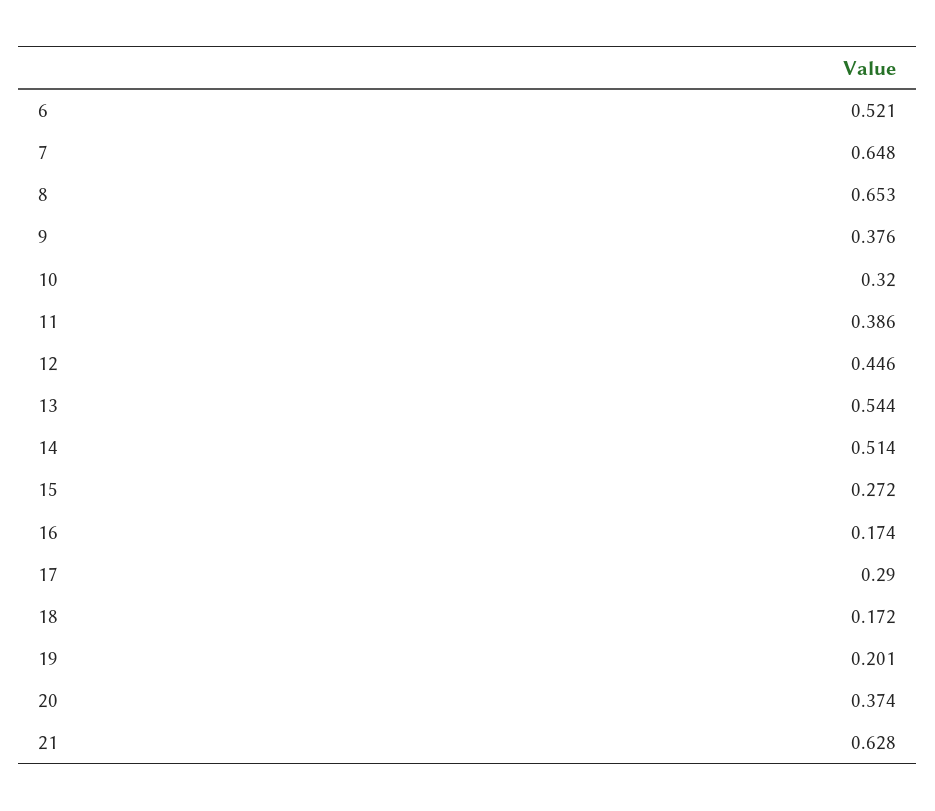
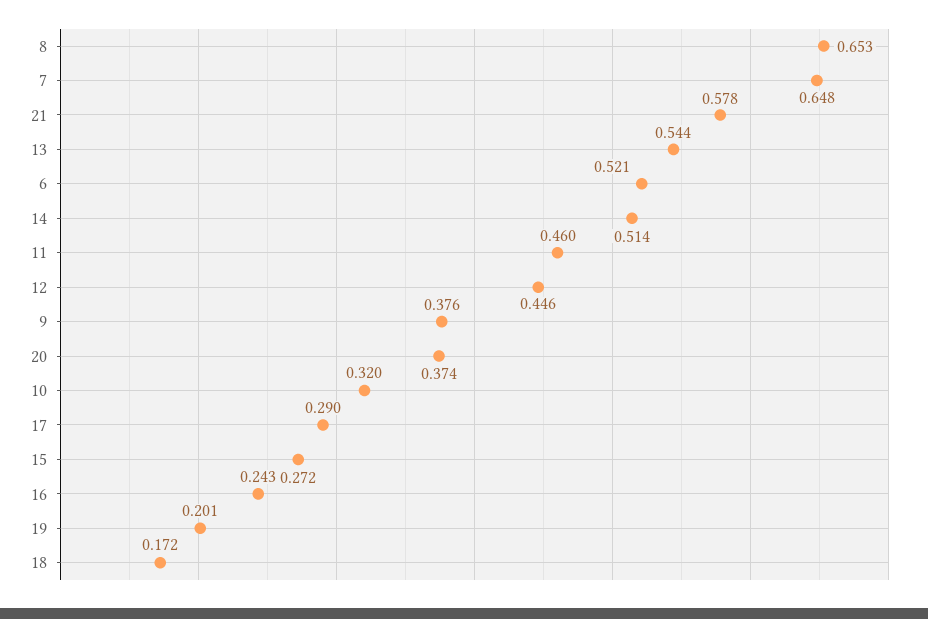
11: 0.386 -> 0.46
16: 0.174 -> 0.243
21: 0.628 -> 0.578

